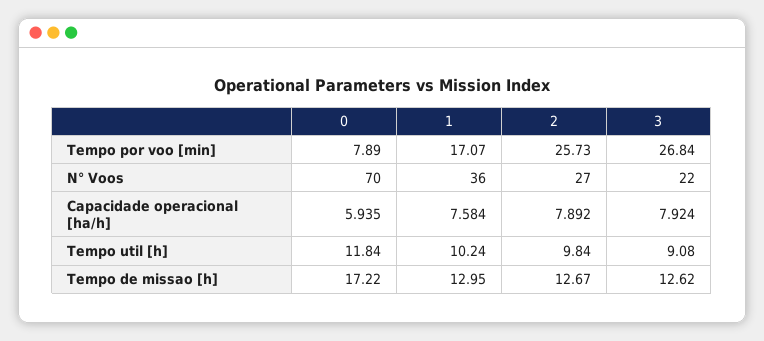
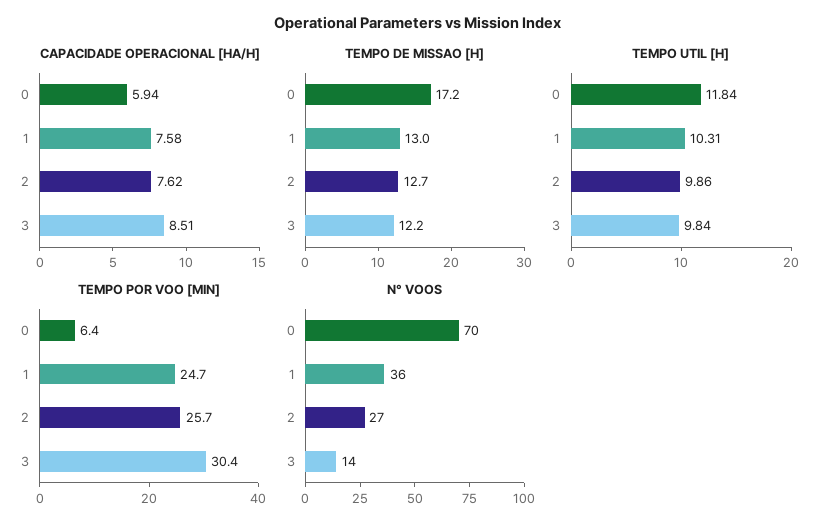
Tempo por voo [min], 0: 7.89 -> 6.4
Tempo por voo [min], 1: 17.07 -> 24.7
Tempo por voo [min], 3: 26.84 -> 30.4
N° Voos, 3: 22 -> 14
Capacidade operacional [ha/h], 2: 7.892 -> 7.62
Capacidade operacional [ha/h], 3: 7.924 -> 8.51
Tempo util [h], 1: 10.24 -> 10.31
Tempo util [h], 2: 9.84 -> 9.86
Tempo util [h], 3: 9.08 -> 9.84
Tempo de missao [h], 3: 12.62 -> 12.2

